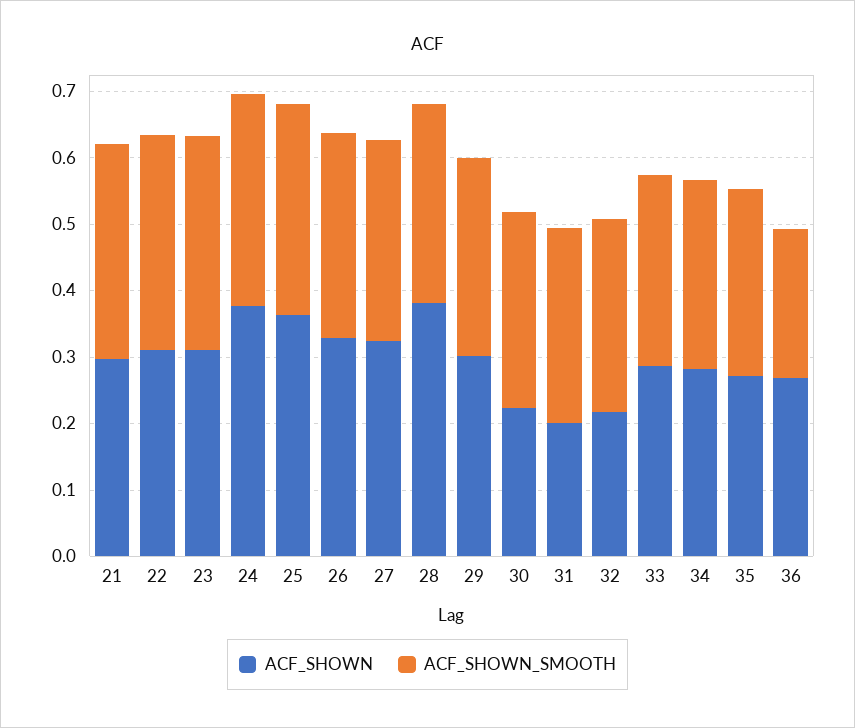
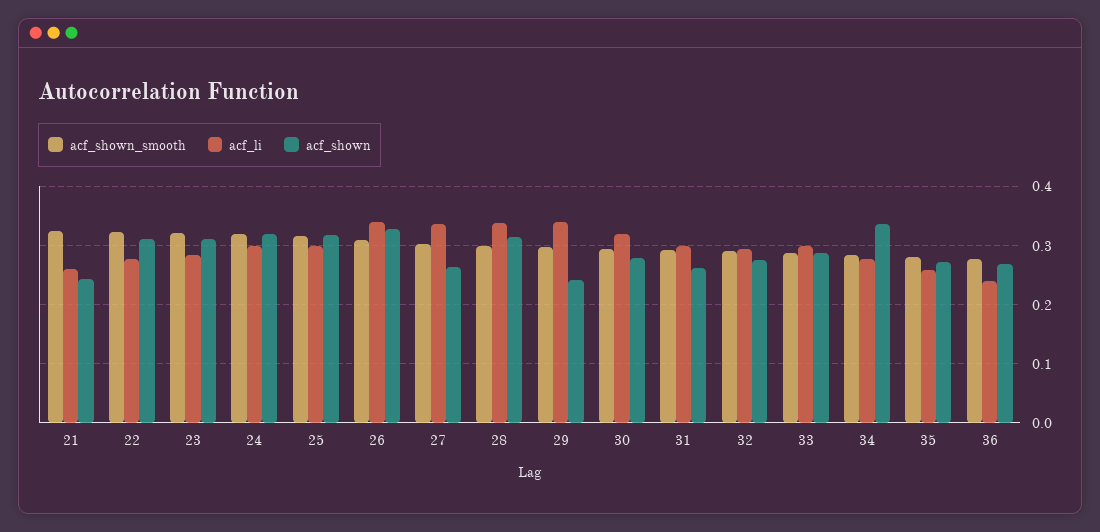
ACF_SHOWN, 21: 0.3 -> 0.24
ACF_SHOWN, 24: 0.38 -> 0.32
ACF_SHOWN, 25: 0.36 -> 0.32
ACF_SHOWN, 27: 0.32 -> 0.26
ACF_SHOWN, 28: 0.38 -> 0.32
ACF_SHOWN, 29: 0.3 -> 0.24
ACF_SHOWN, 30: 0.22 -> 0.28
ACF_SHOWN, 31: 0.2 -> 0.26
ACF_SHOWN, 32: 0.22 -> 0.28
ACF_SHOWN, 34: 0.28 -> 0.34
ACF_SHOWN_SMOOTH, 36: 0.22 -> 0.28
acf_li, 21: none -> 0.26
acf_li, 22: none -> 0.28
acf_li, 23: none -> 0.28
acf_li, 24: none -> 0.3
acf_li, 25: none -> 0.3
acf_li, 26: none -> 0.34
acf_li, 27: none -> 0.34
acf_li, 28: none -> 0.34
acf_li, 29: none -> 0.34
acf_li, 30: none -> 0.32
acf_li, 31: none -> 0.3
acf_li, 32: none -> 0.3
acf_li, 33: none -> 0.3
acf_li, 34: none -> 0.28
acf_li, 35: none -> 0.26
acf_li, 36: none -> 0.24

